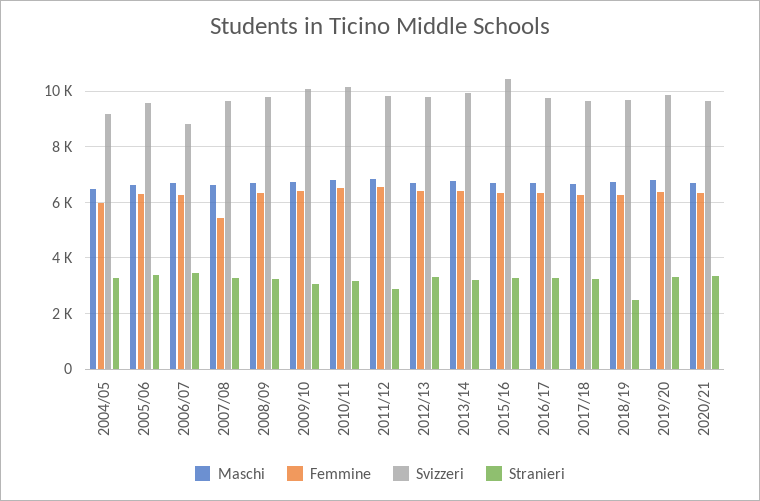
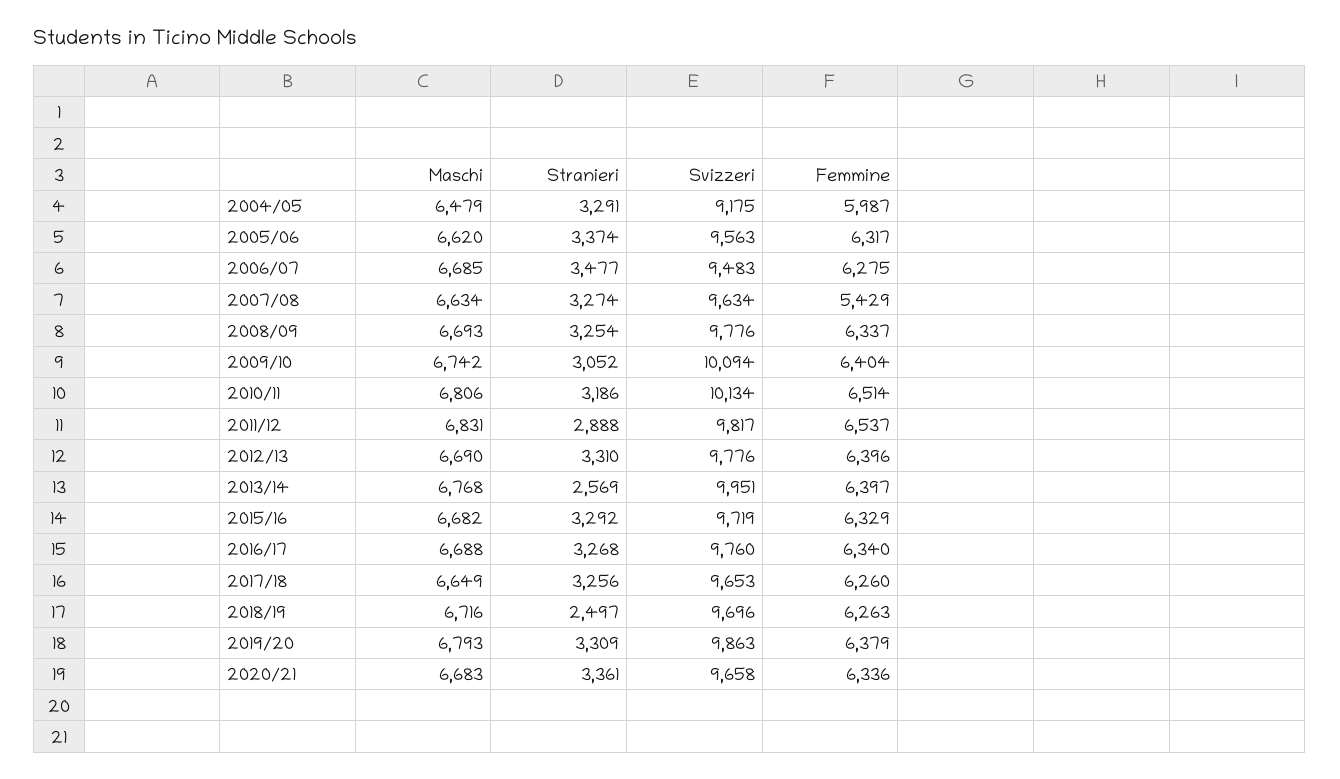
Svizzeri, 2006/07: 8750 -> 9483
Stranieri, 2013/14: 3250 -> 2569
Svizzeri, 2015/16: 10500 -> 9719

